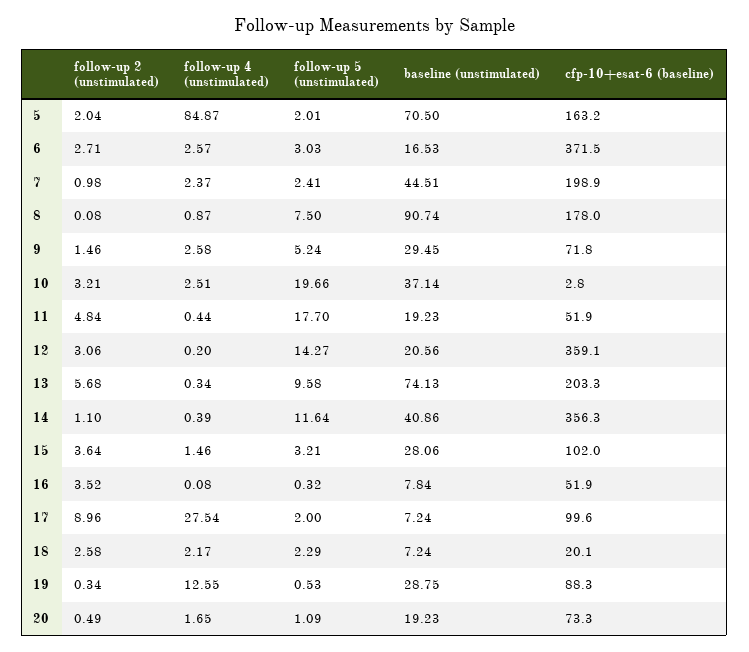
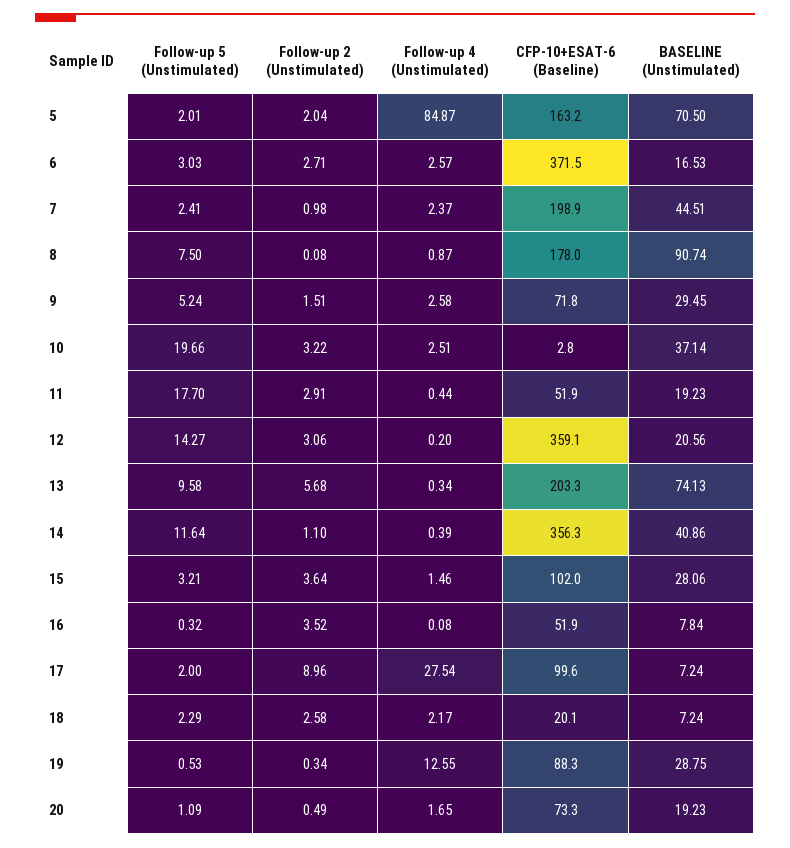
follow-up 2 (unstimulated), 9: 1.46 -> 1.51
follow-up 2 (unstimulated), 10: 3.21 -> 3.22
follow-up 2 (unstimulated), 11: 4.84 -> 2.91

